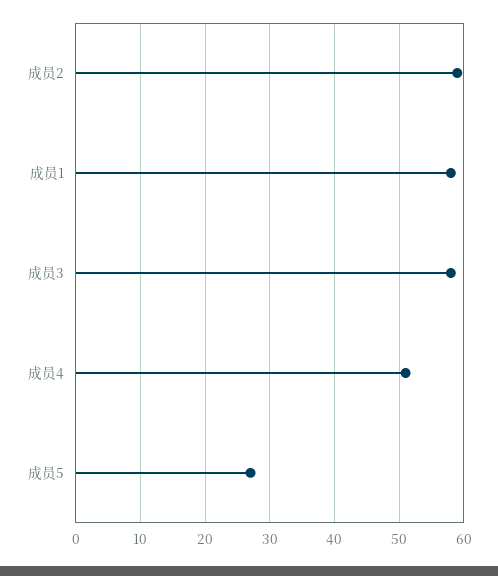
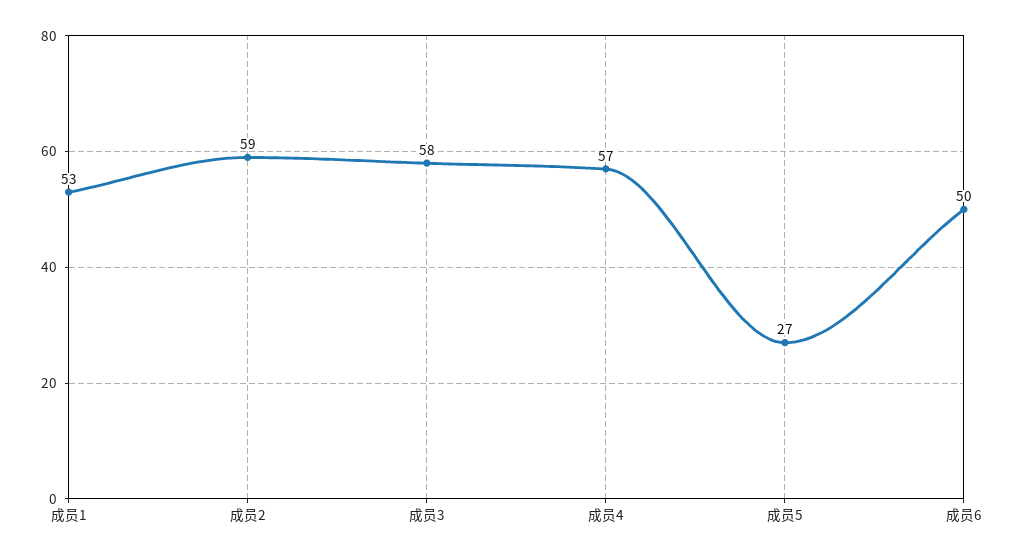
成员1: 58 -> 53
成员4: 51 -> 57
成员6: none -> 50

